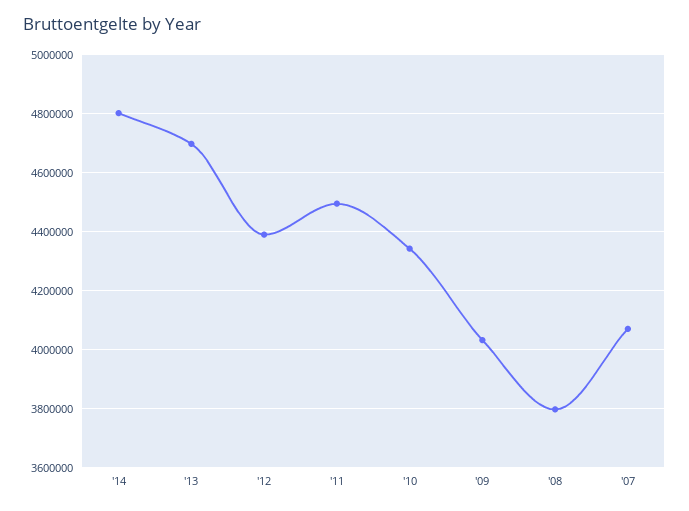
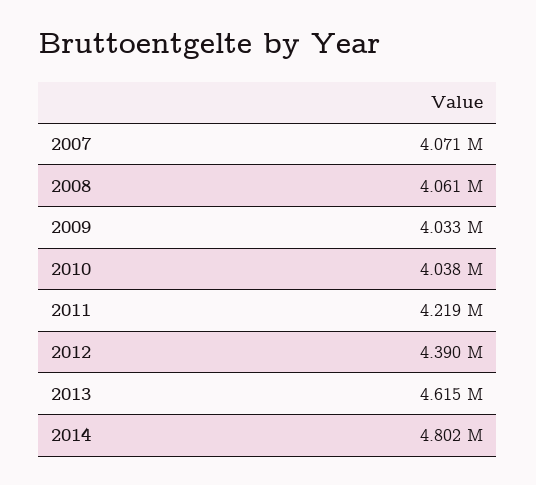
'13: 4700000 -> 4615000
'11: 4500000 -> 4219000
'10: 4350000 -> 4038000
'08: 3800000 -> 4061000

